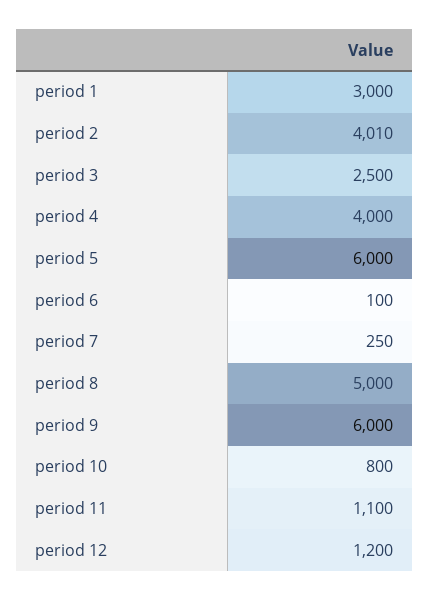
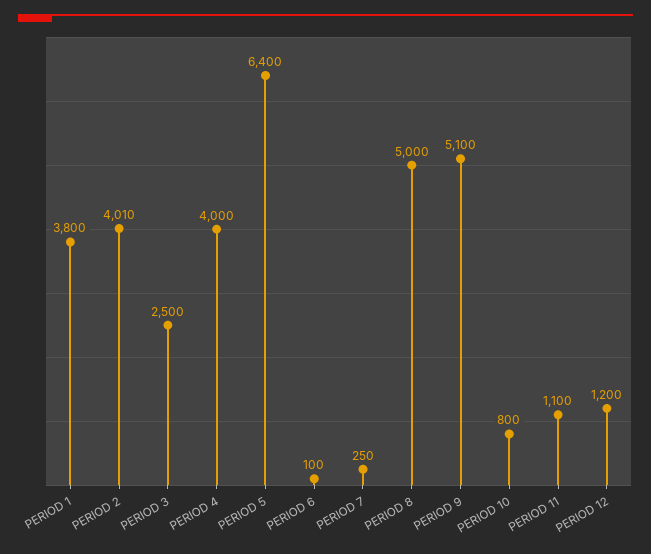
period 1: 3000 -> 3800
period 5: 6000 -> 6400
period 9: 6000 -> 5100

